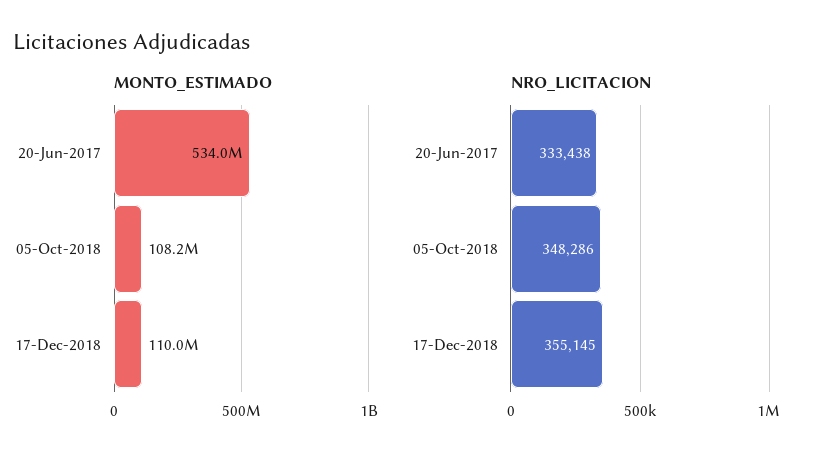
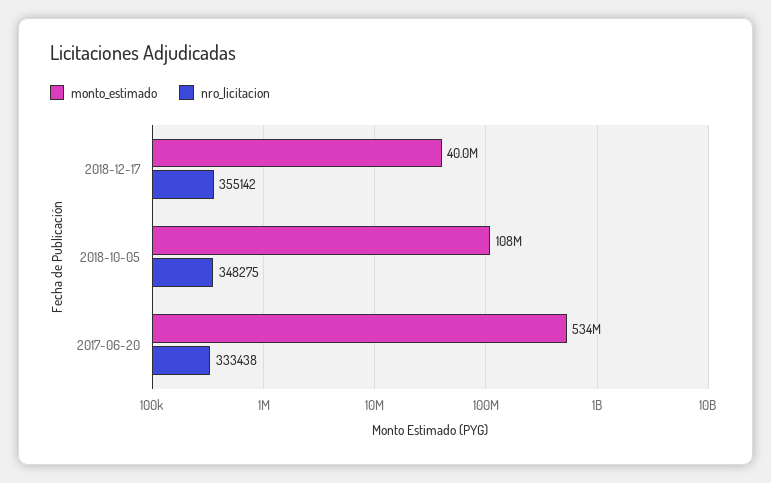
MONTO_ESTIMADO, 17-Dec-2018: 110000000 -> 40000000
NRO_LICITACION, 05-Oct-2018: 348286 -> 348275
NRO_LICITACION, 17-Dec-2018: 355145 -> 355142

